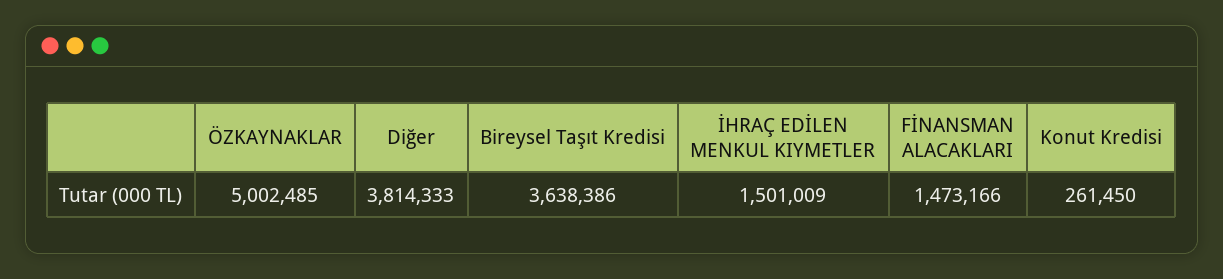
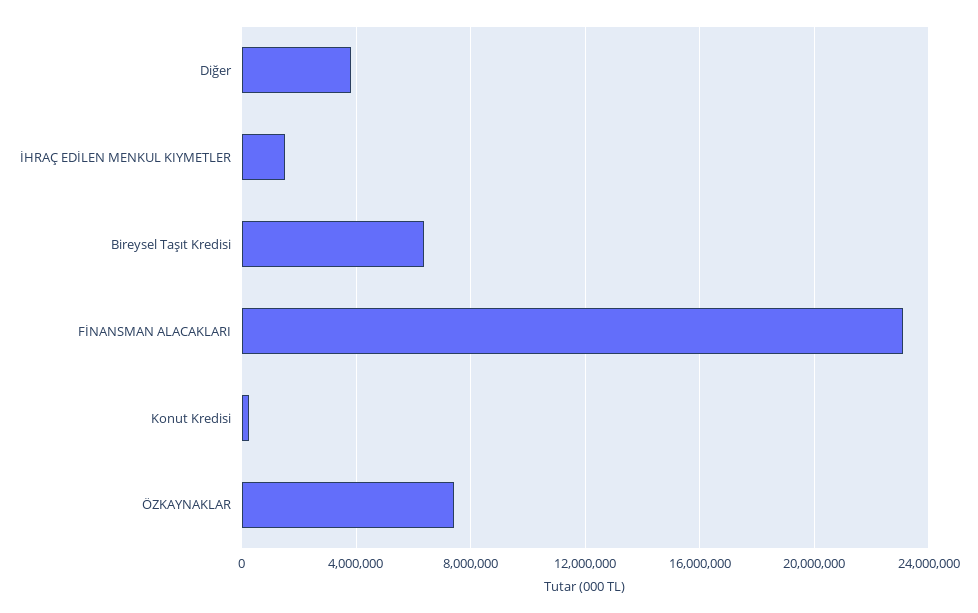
ÖZKAYNAKLAR: 5002485 -> 7500000
Bireysel Taşıt Kredisi: 3638386 -> 6500000
FİNANSMAN ALACAKLARI: 1473166 -> 23000000

